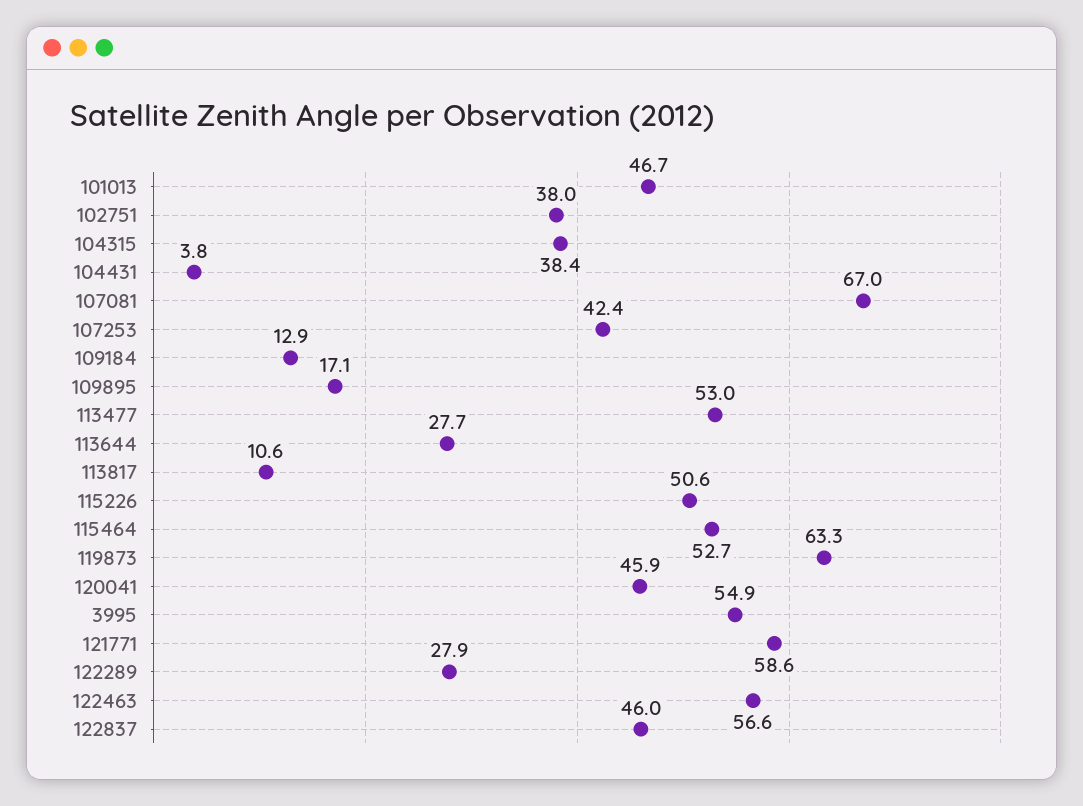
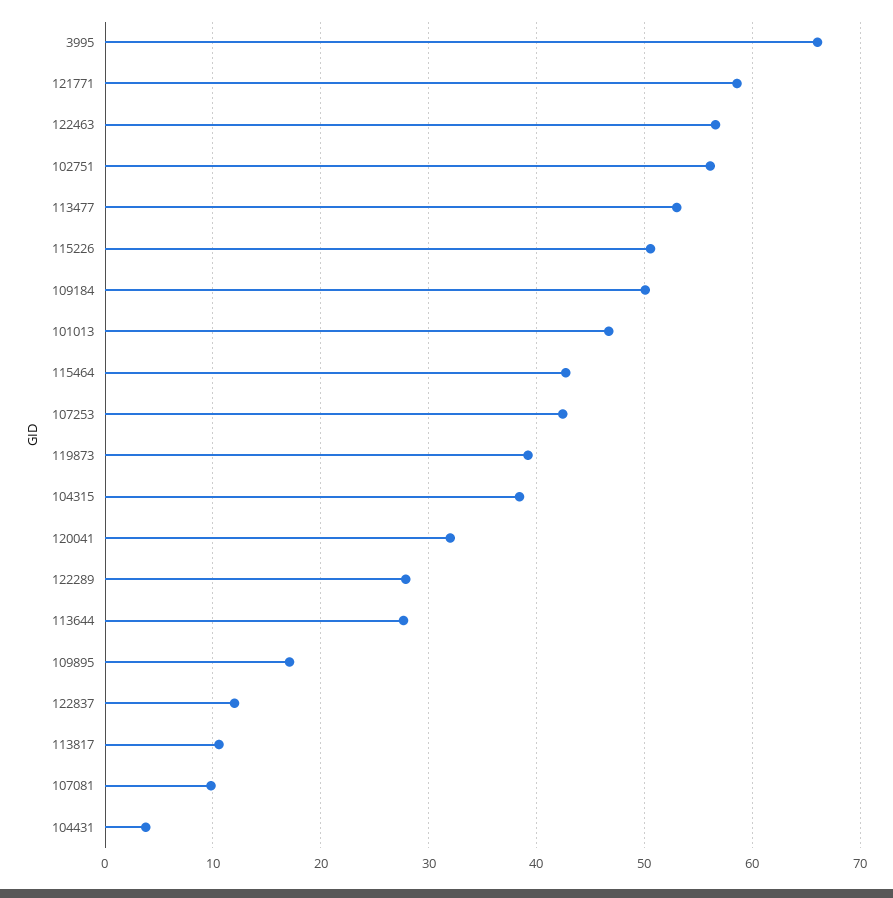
102751: 38 -> 56
107081: 67 -> 10
109184: 12.9 -> 50
115464: 52.7 -> 43
119873: 63.3 -> 39
120041: 45.9 -> 32
3995: 54.9 -> 66
122837: 46 -> 12

